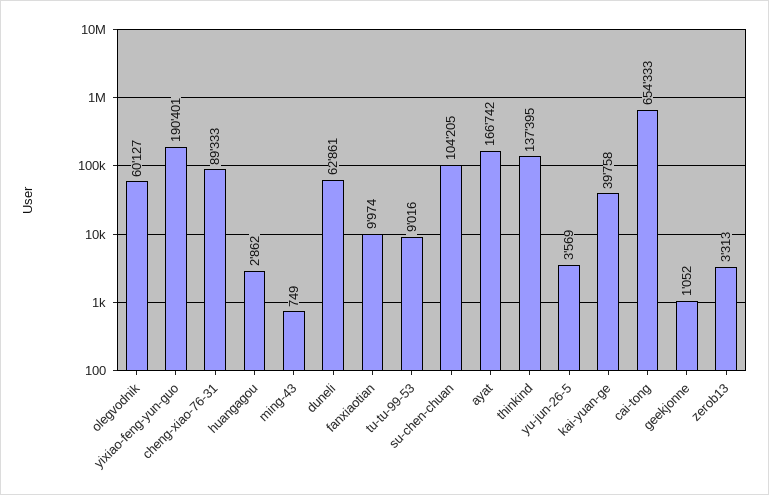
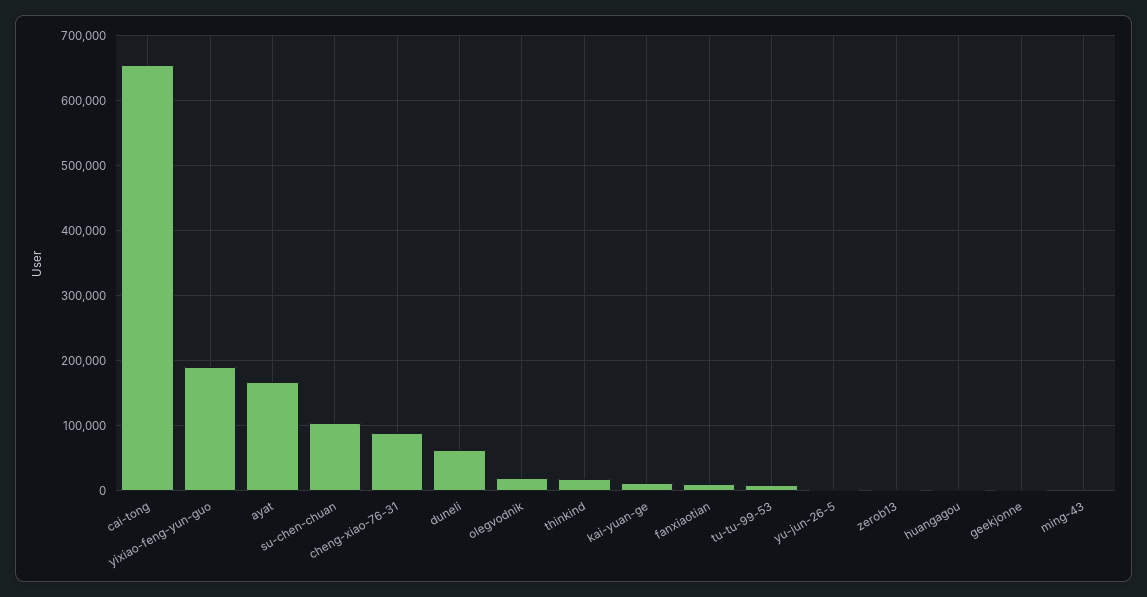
olegvodnik: 60127 -> 20000
thinkind: 137395 -> 20000
kai-yuan-ge: 39758 -> 10000

